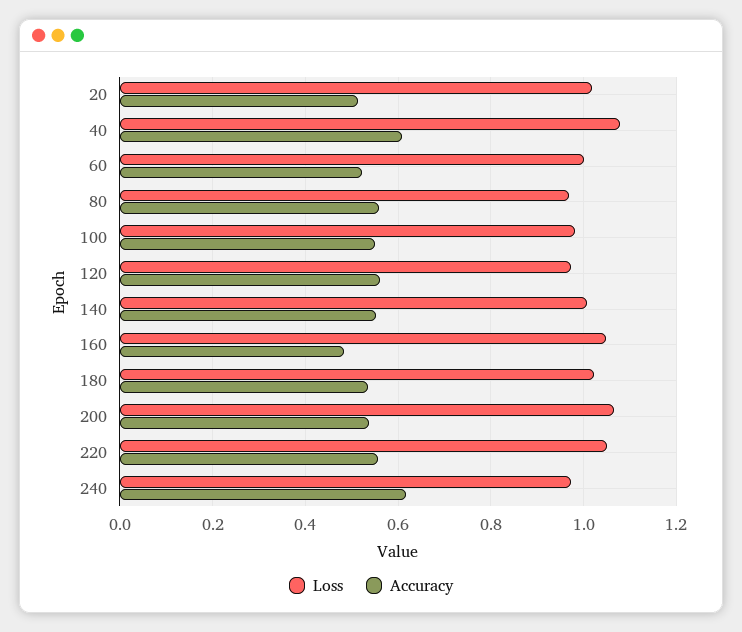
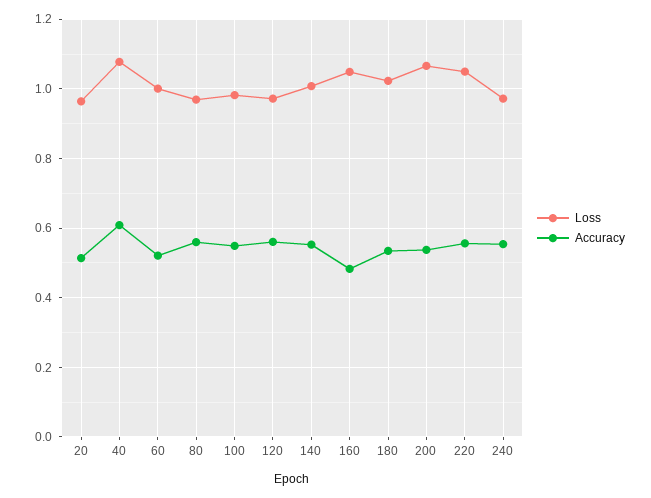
Loss, 20: 1.02 -> 0.96
Accuracy, 240: 0.62 -> 0.56

